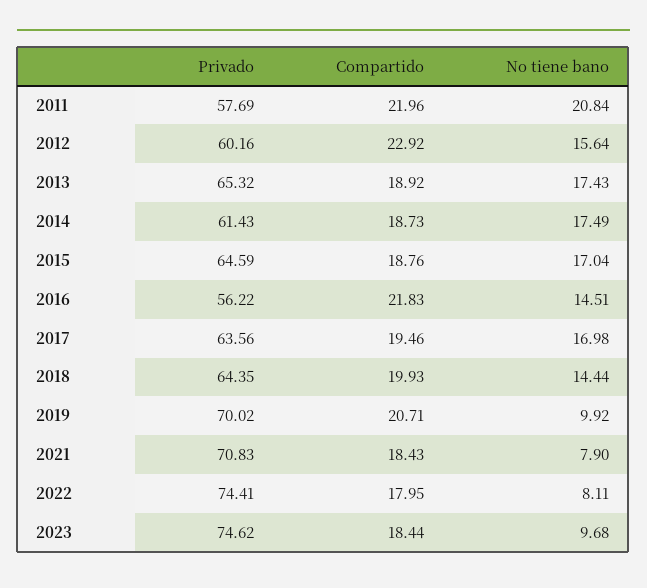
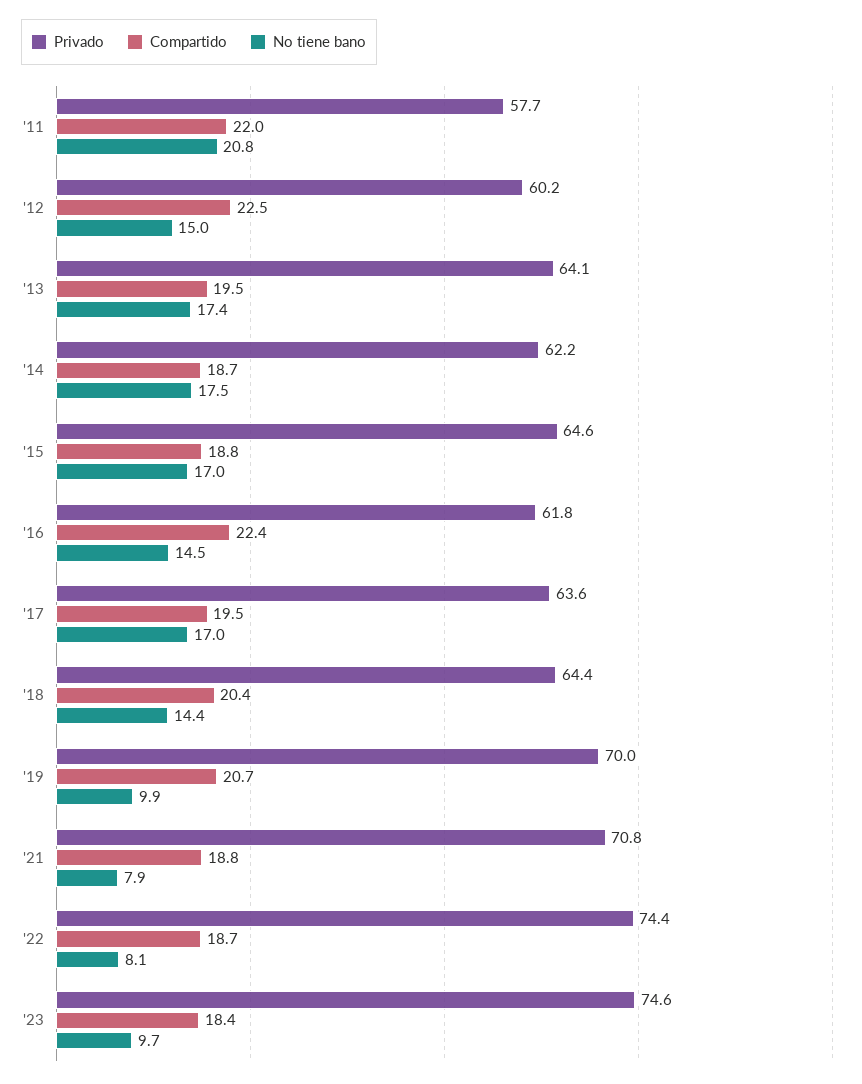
Compartido, 2012: 22.92 -> 22.5
No tiene bano, 2012: 15.64 -> 15
Privado, 2013: 65.32 -> 64.1
Compartido, 2013: 18.92 -> 19.5
Privado, 2014: 61.43 -> 62.2
Privado, 2016: 56.22 -> 61.8
Compartido, 2016: 21.83 -> 22.4
Compartido, 2018: 19.93 -> 20.4
Compartido, 2021: 18.43 -> 18.8
Compartido, 2022: 17.95 -> 18.7

